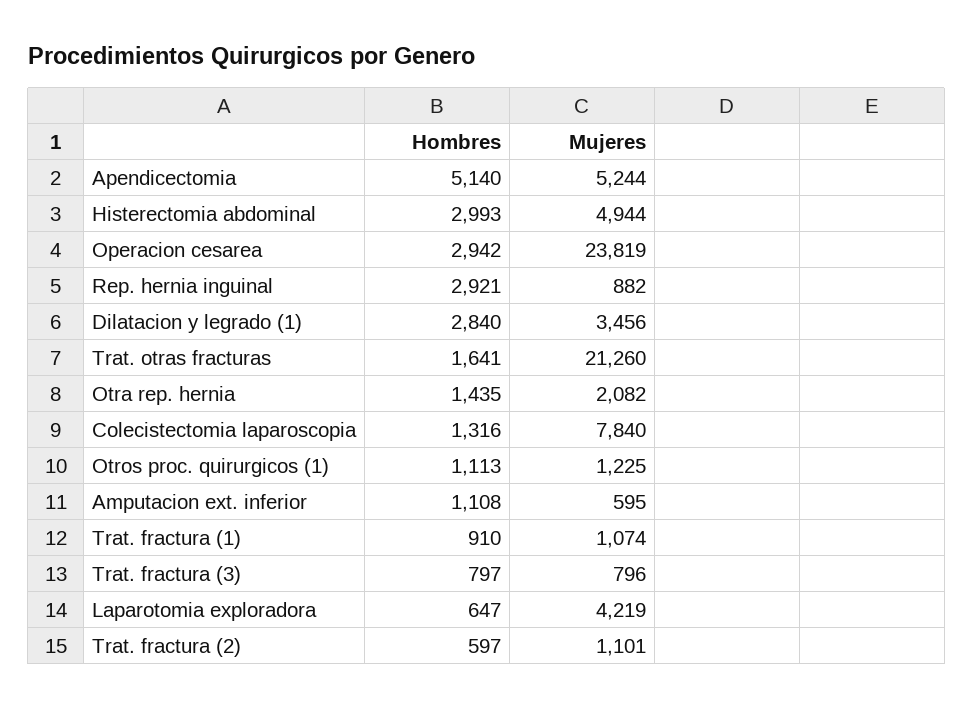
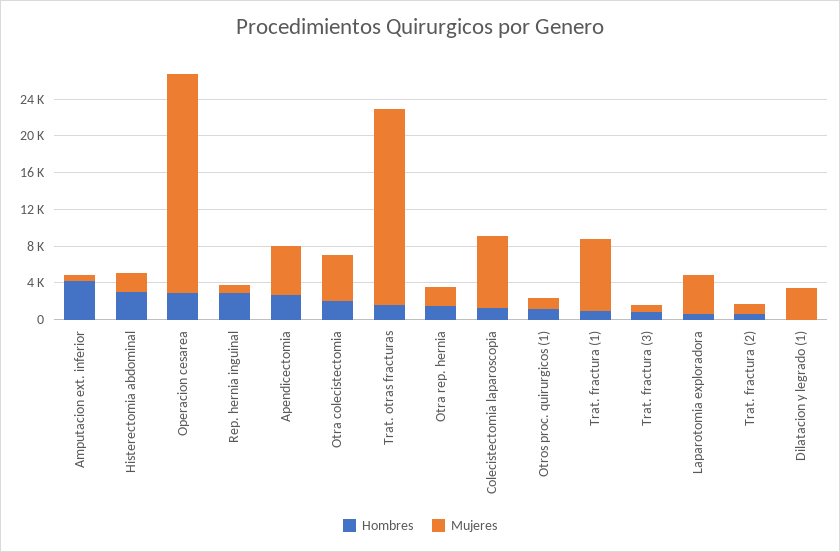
Hombres, Apendicectomia: 5140 -> 3000
Mujeres, Histerectomia abdominal: 4944 -> 2000
Hombres, Dilatacion y legrado (1): 2840 -> 0
Hombres, Amputacion ext. inferior: 1108 -> 4000
Mujeres, Trat. fractura (1): 1074 -> 8000
Hombres, Otra colecistectomia: none -> 2000
Mujeres, Otra colecistectomia: none -> 5000

